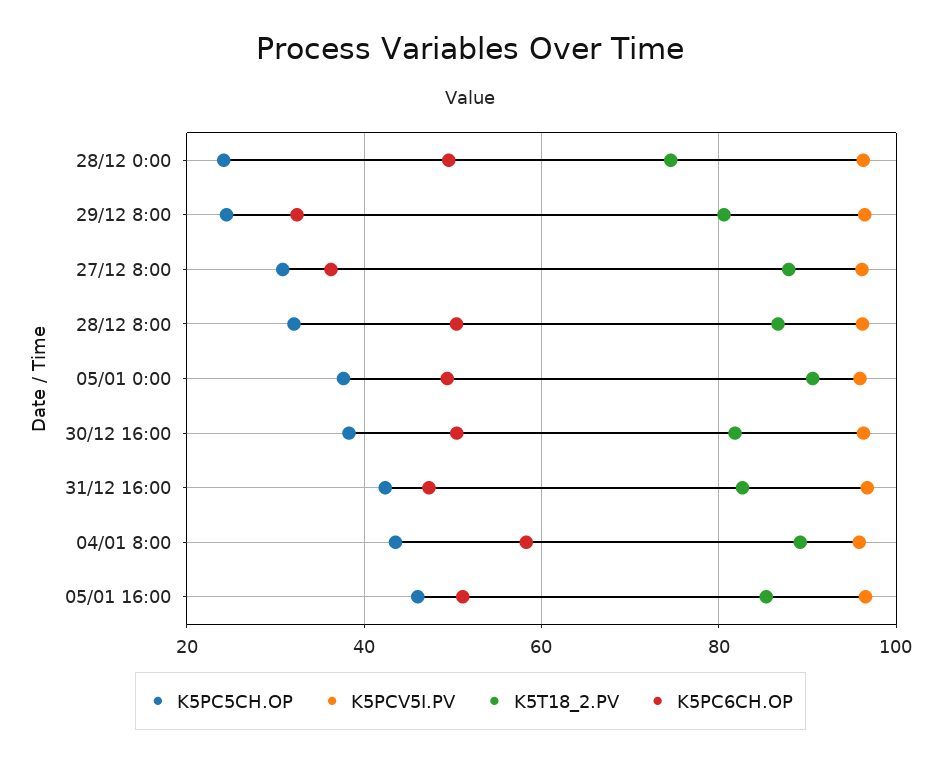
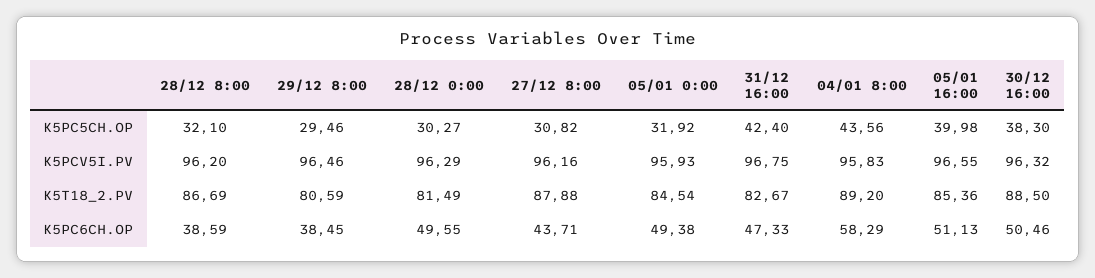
K5PC5CH.OP, 28/12 0:00: 24 -> 30.27
K5T18_2.PV, 28/12 0:00: 74 -> 81.49
K5PC5CH.OP, 29/12 8:00: 24 -> 29.46
K5PC6CH.OP, 29/12 8:00: 32 -> 38.45
K5PC6CH.OP, 27/12 8:00: 36 -> 43.71
K5PC6CH.OP, 28/12 8:00: 50 -> 38.59
K5PC5CH.OP, 05/01 0:00: 38 -> 31.92
K5T18_2.PV, 05/01 0:00: 90 -> 84.54
K5T18_2.PV, 30/12 16:00: 82 -> 88.5
K5PC5CH.OP, 05/01 16:00: 46 -> 39.98

